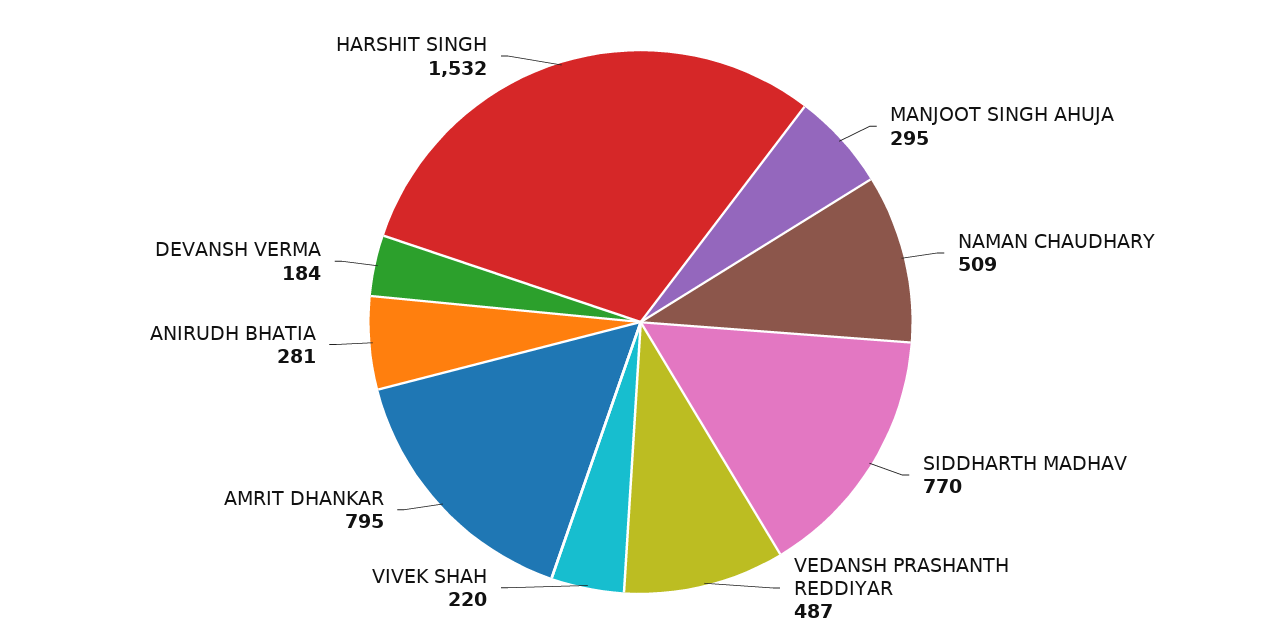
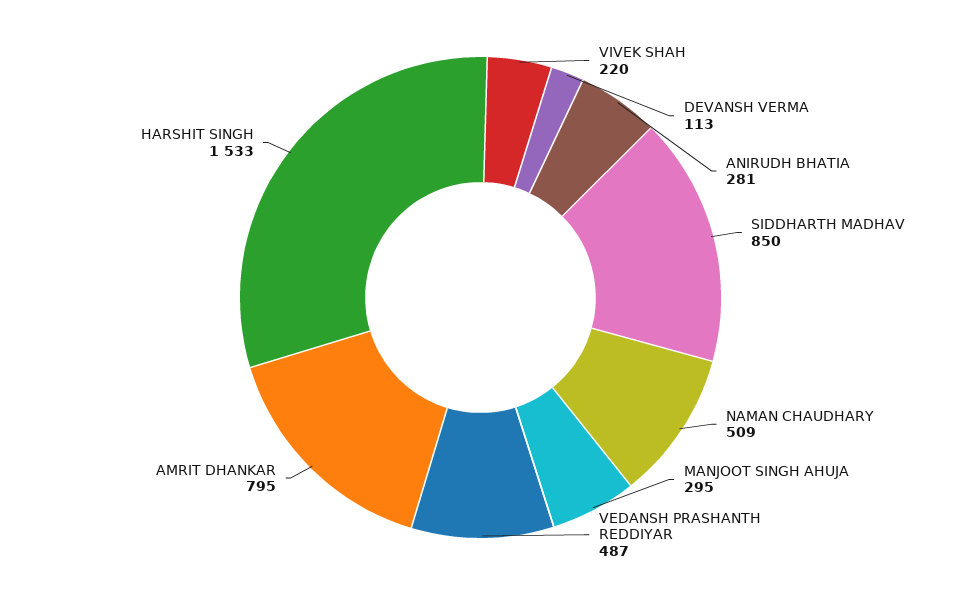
SIDDHARTH MADHAV: 770 -> 850
DEVANSH VERMA: 184 -> 113
HARSHIT SINGH: 1532 -> 1533

